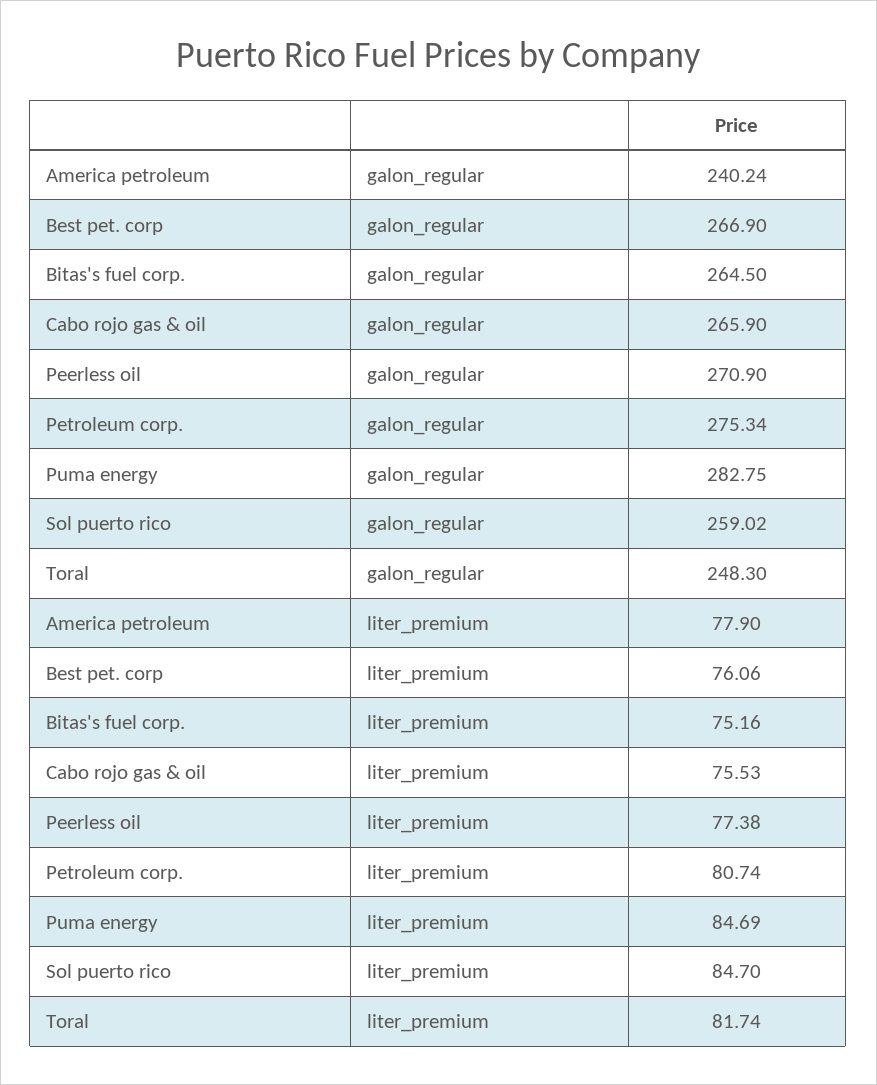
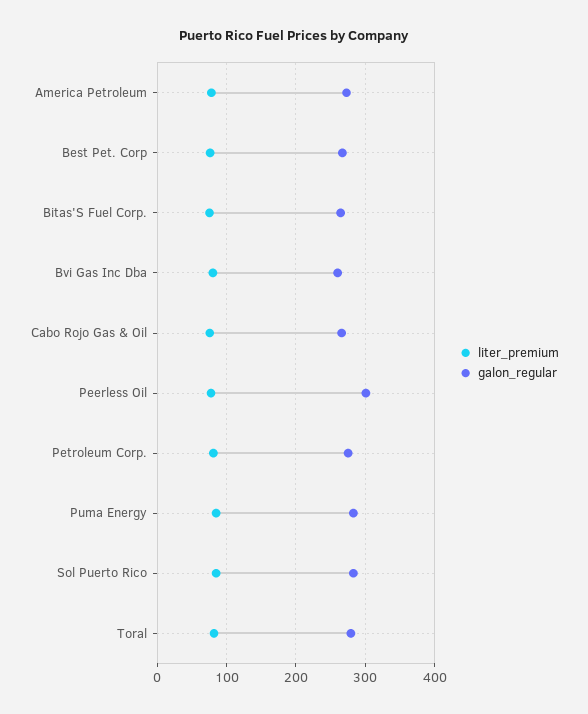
galon_regular, America petroleum: 240.24 -> 270
galon_regular, Peerless oil: 270.9 -> 300
galon_regular, Sol puerto rico: 259.02 -> 280
galon_regular, Toral: 248.3 -> 280
liter_premium, Bvi Gas Inc Dba: none -> 80
galon_regular, Bvi Gas Inc Dba: none -> 260

